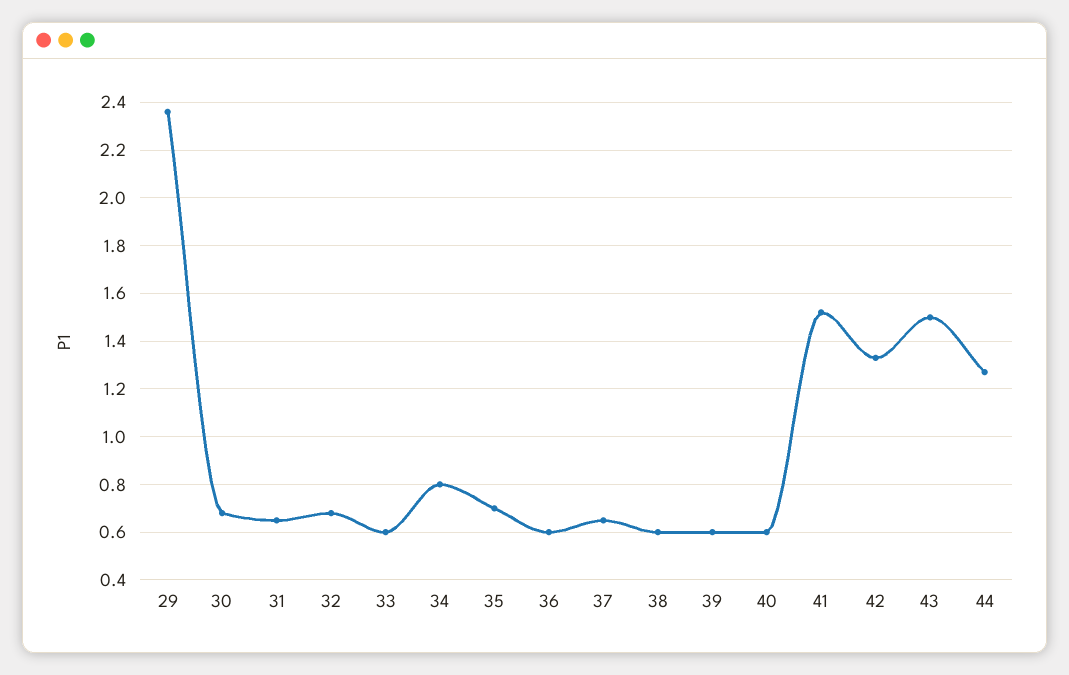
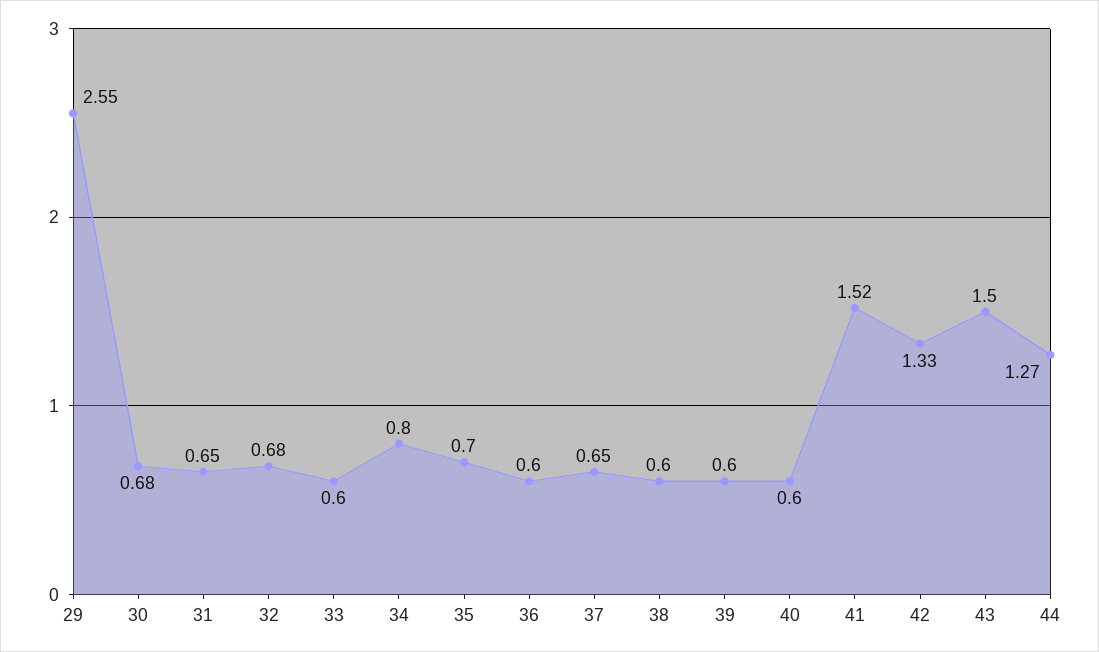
29: 2.35 -> 2.55

